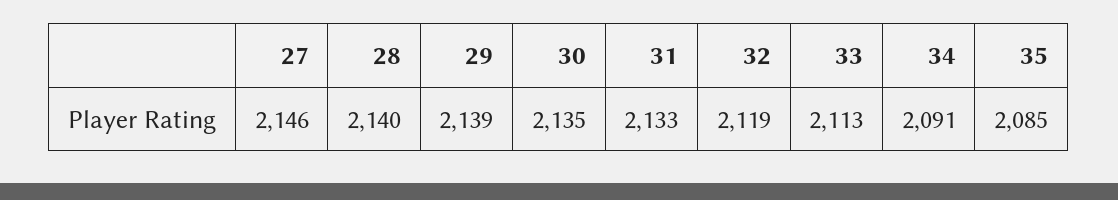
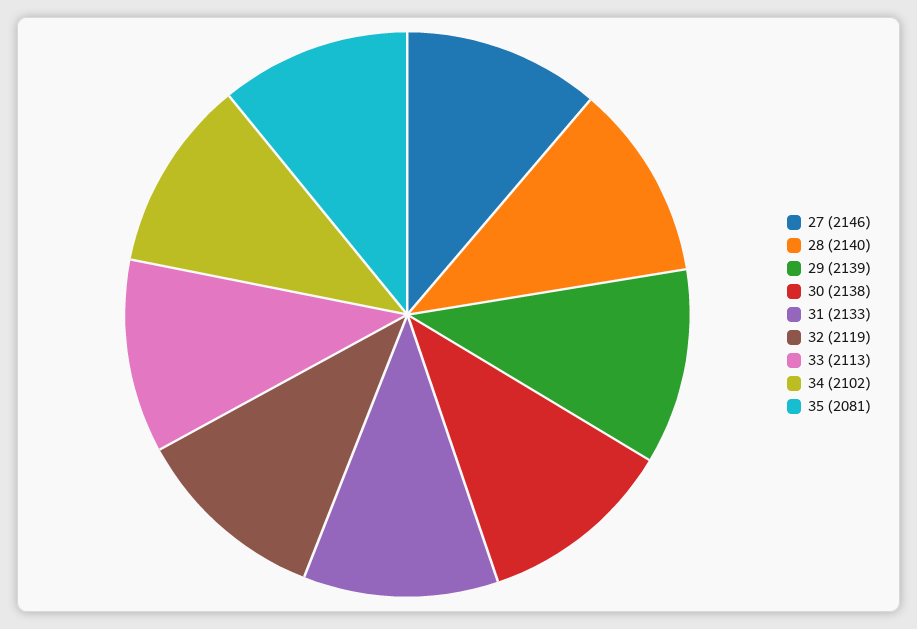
30: 2135 -> 2138
34: 2091 -> 2102
35: 2085 -> 2081

